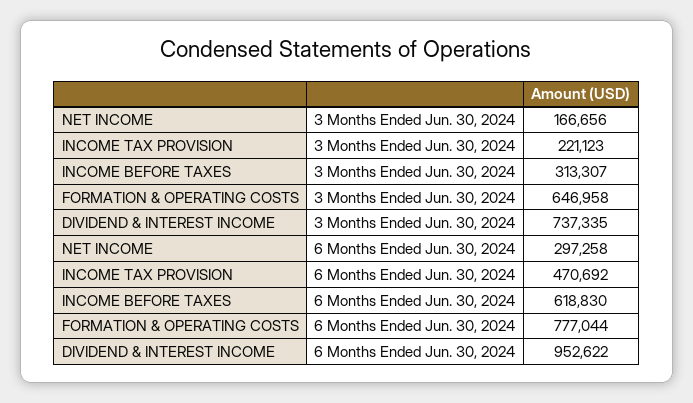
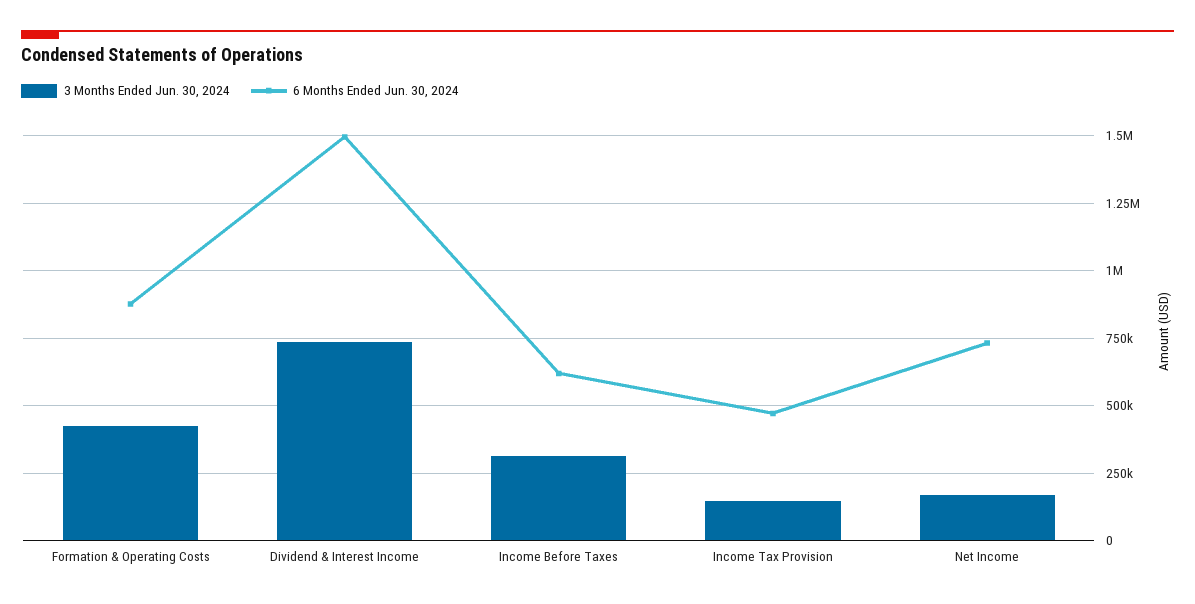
3 Months Ended Jun. 30, 2024, INCOME TAX PROVISION: 221123 -> 150000
3 Months Ended Jun. 30, 2024, FORMATION & OPERATING COSTS: 646958 -> 425000
6 Months Ended Jun. 30, 2024, NET INCOME: 297258 -> 725000
6 Months Ended Jun. 30, 2024, FORMATION & OPERATING COSTS: 777044 -> 875000
6 Months Ended Jun. 30, 2024, DIVIDEND & INTEREST INCOME: 952622 -> 1500000

